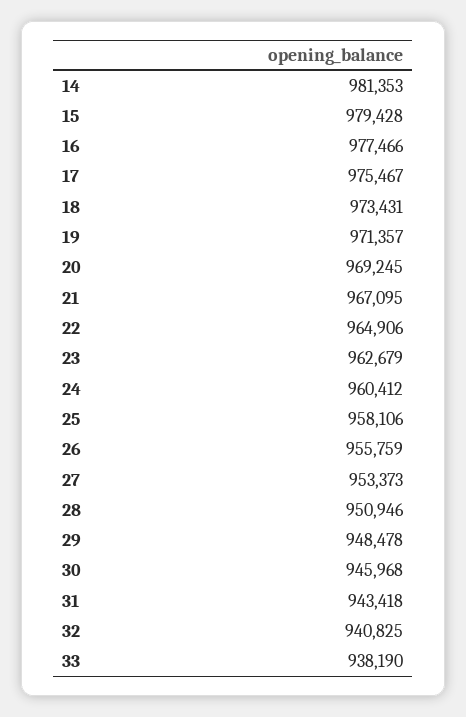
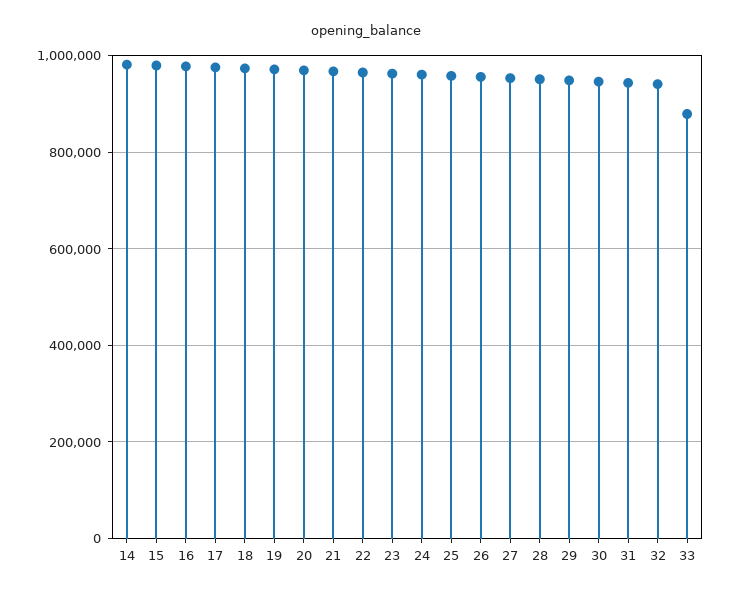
33: 938190 -> 880000

